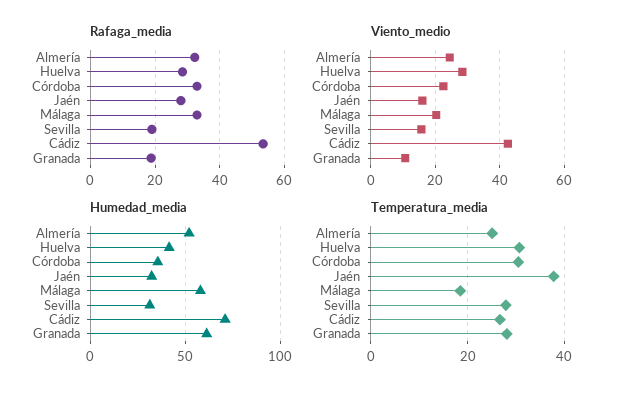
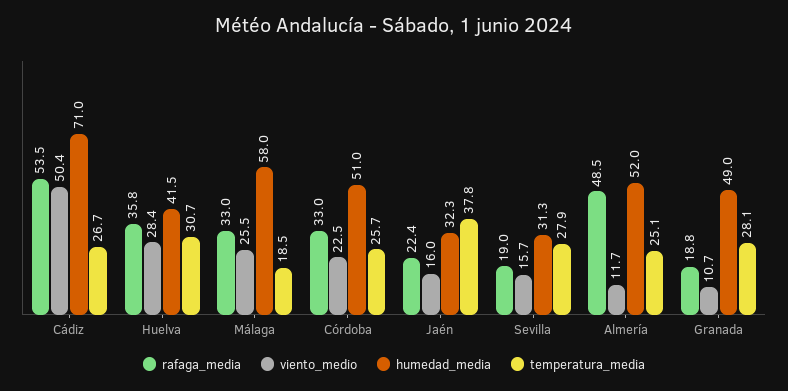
Rafaga_media, Almería: 32 -> 48.5
Rafaga_media, Huelva: 28 -> 35.8
Rafaga_media, Jaén: 28 -> 22.4
Viento_medio, Almería: 24 -> 11.7
Viento_medio, Málaga: 20 -> 25.5
Viento_medio, Cádiz: 42 -> 50.4
Humedad_media, Córdoba: 35 -> 51
Humedad_media, Granada: 60 -> 49
Temperatura_media, Córdoba: 30 -> 25.7

